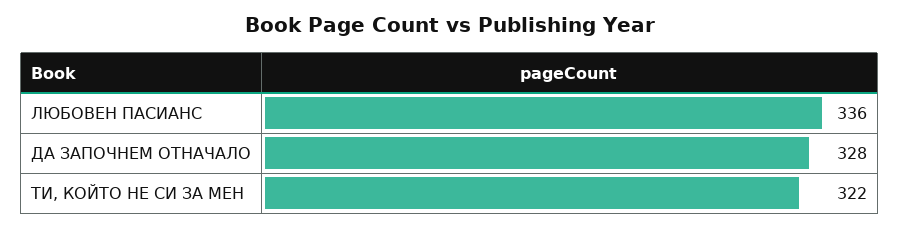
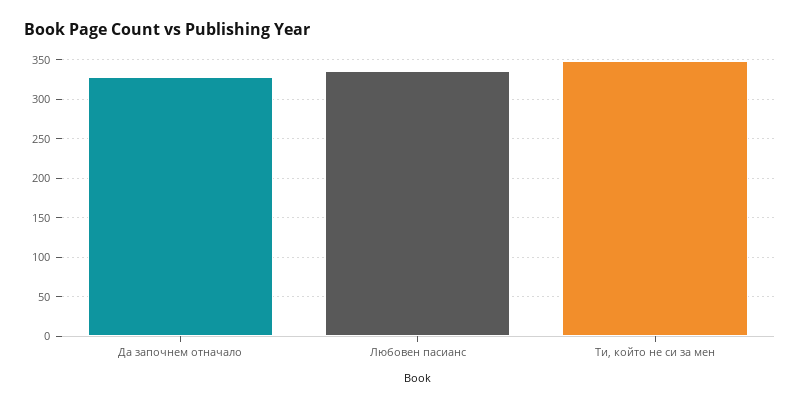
ТИ, КОЙТО НЕ СИ ЗА МЕН: 322 -> 350

